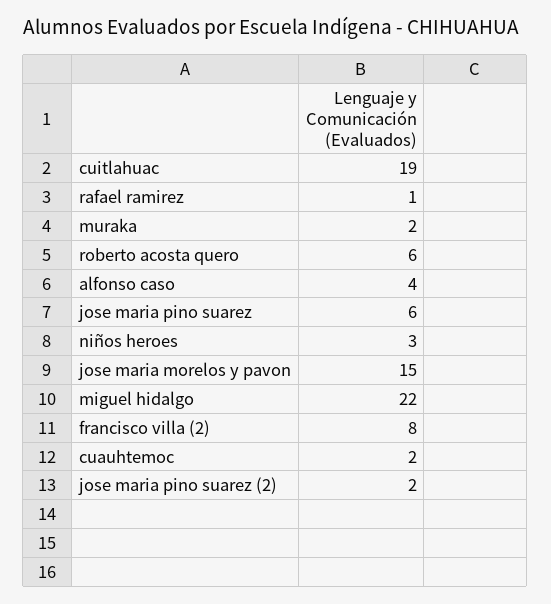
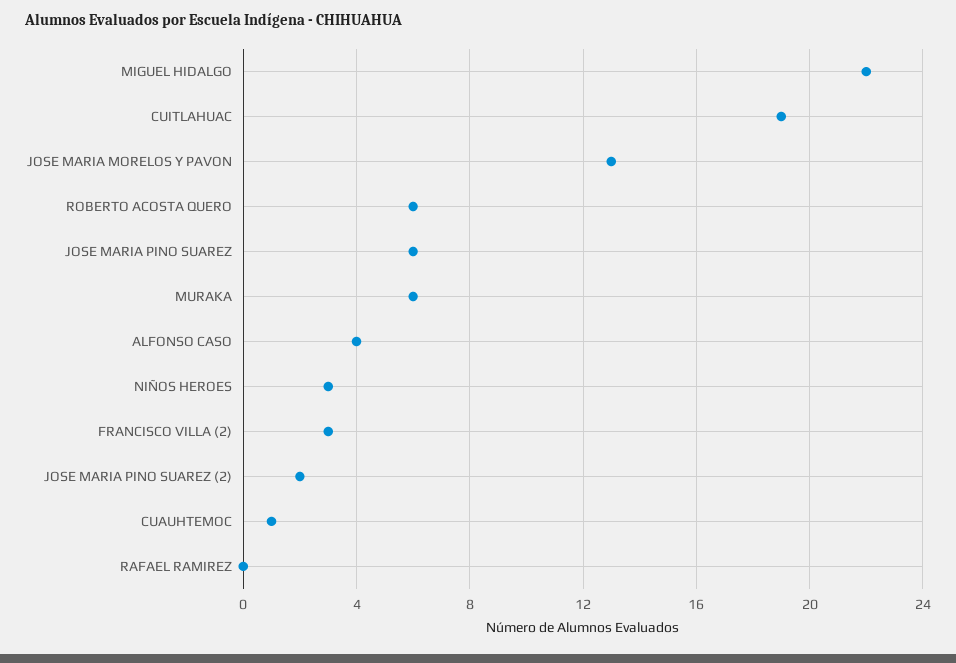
rafael ramirez: 1 -> 0
muraka: 2 -> 6
jose maria morelos y pavon: 15 -> 13
francisco villa (2): 8 -> 3
cuauhtemoc: 2 -> 1

